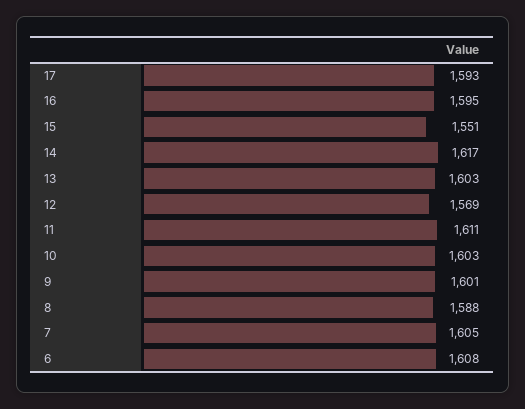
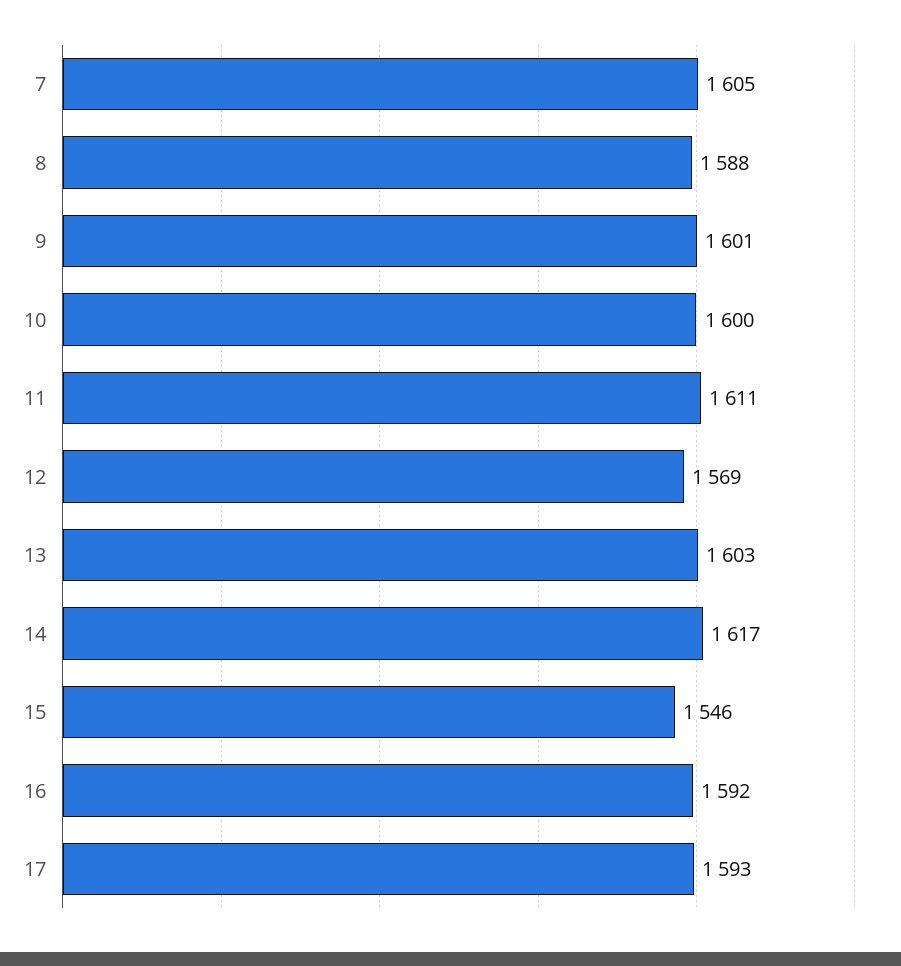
16: 1595 -> 1592
15: 1551 -> 1546
10: 1603 -> 1600
6: 1608 -> none

